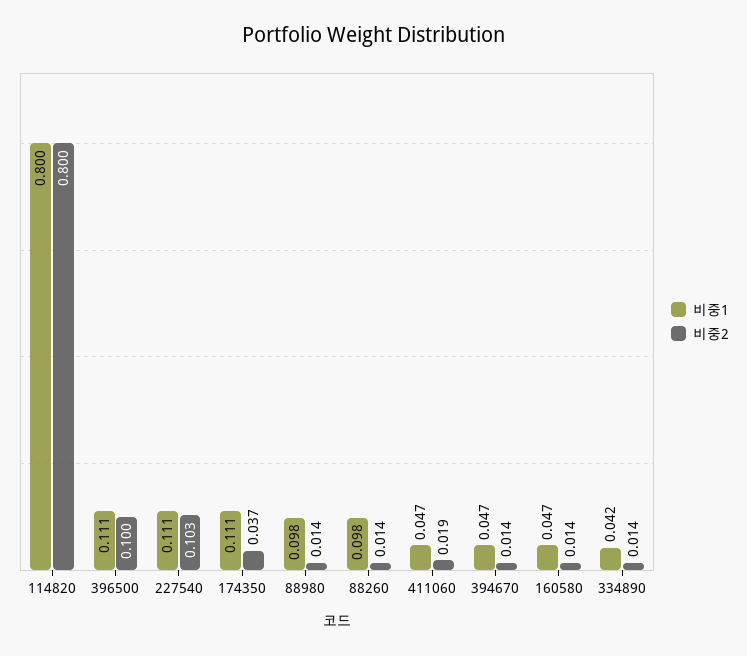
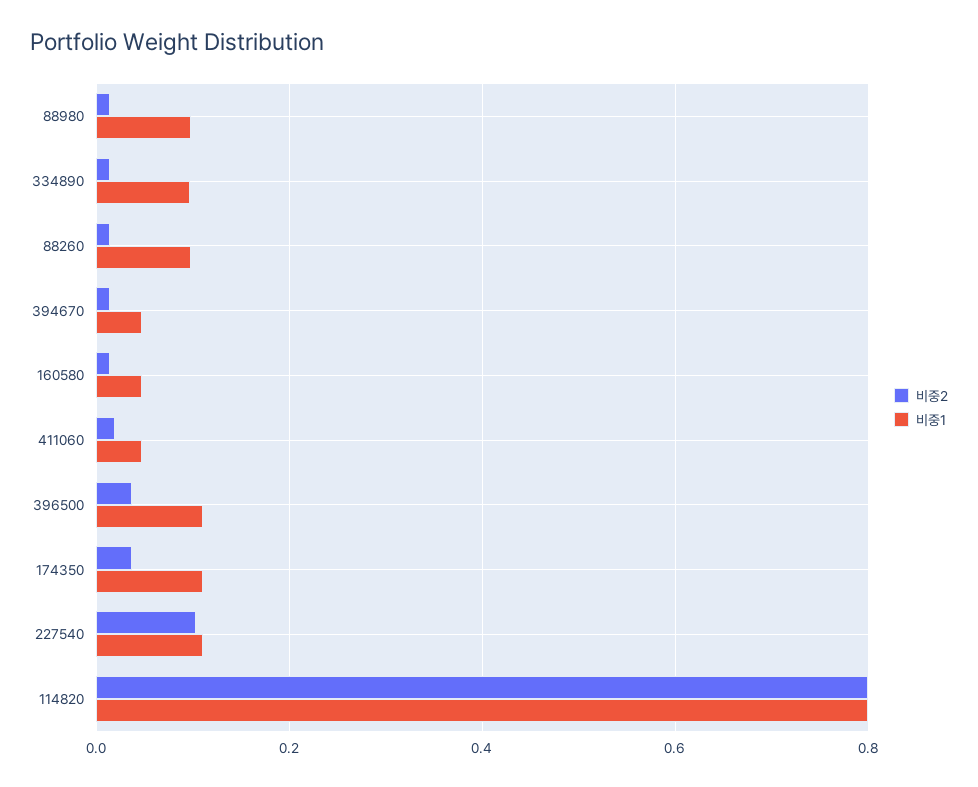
비중2, 396500: 0.1 -> 0.04
비중1, 334890: 0.042 -> 0.1

